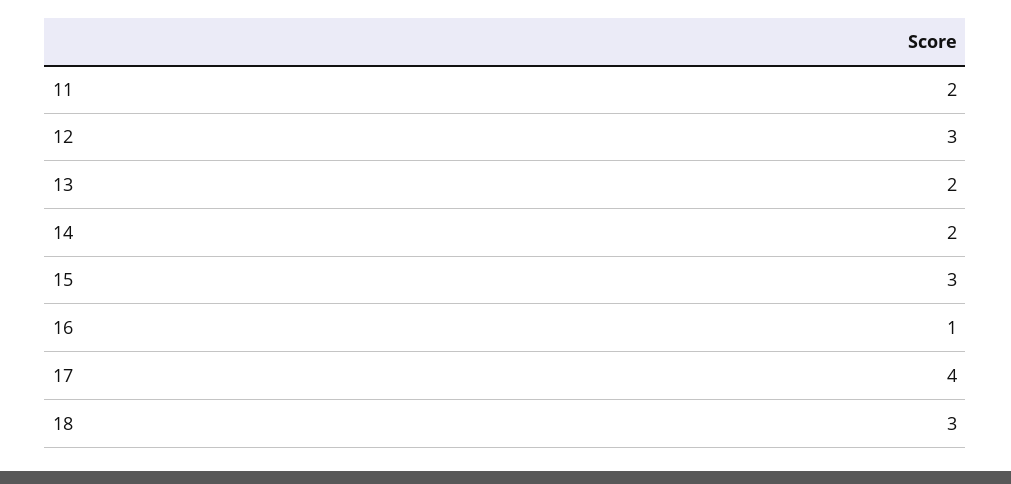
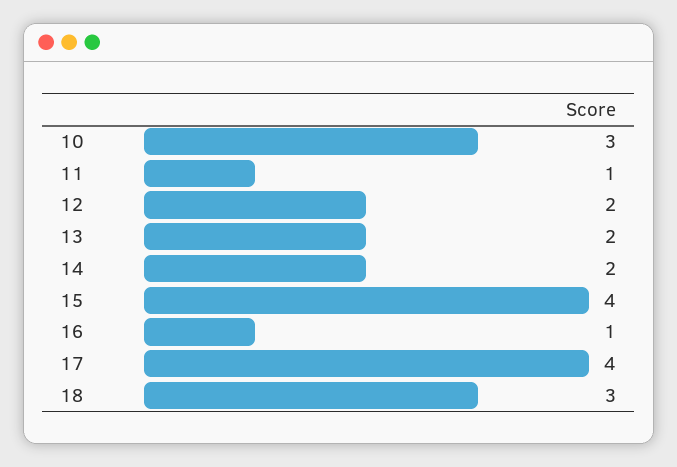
11: 2 -> 1
12: 3 -> 2
15: 3 -> 4
10: none -> 3

